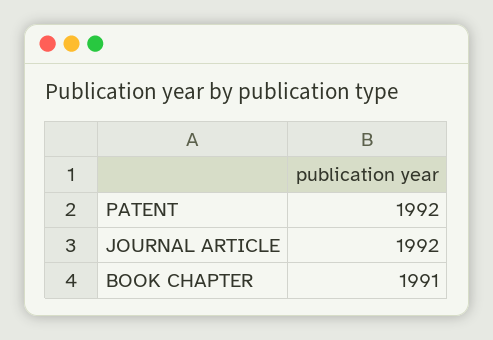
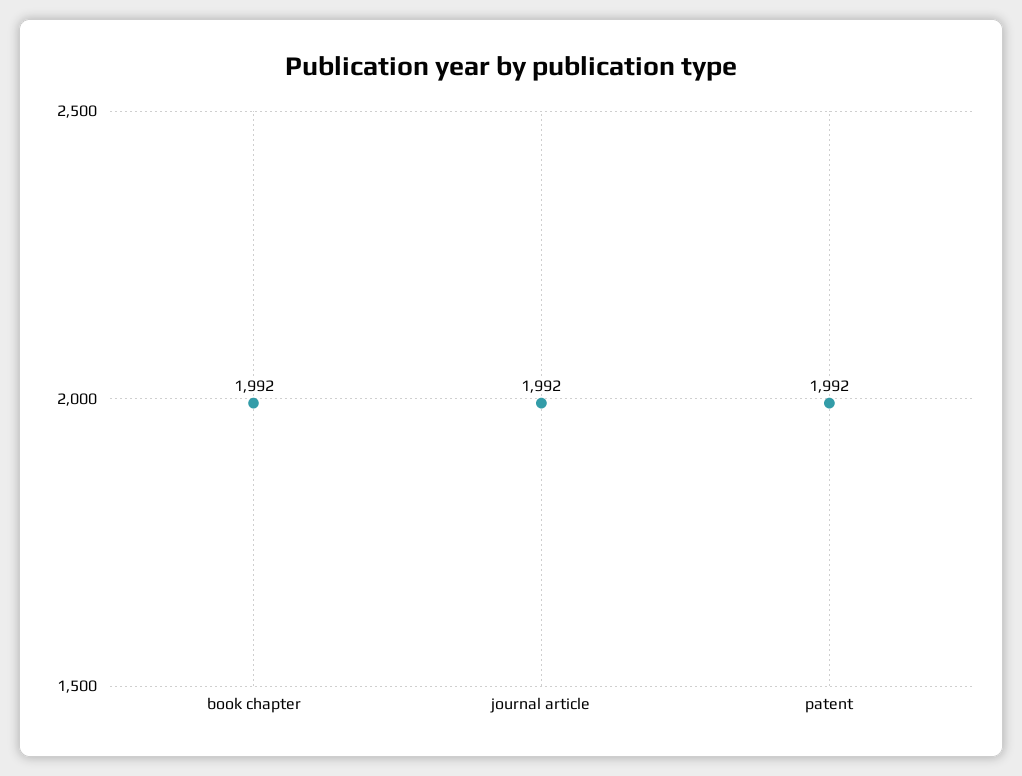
BOOK CHAPTER: 1991 -> 1992

